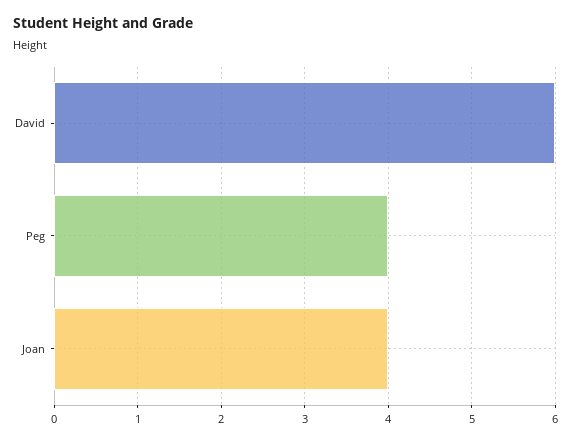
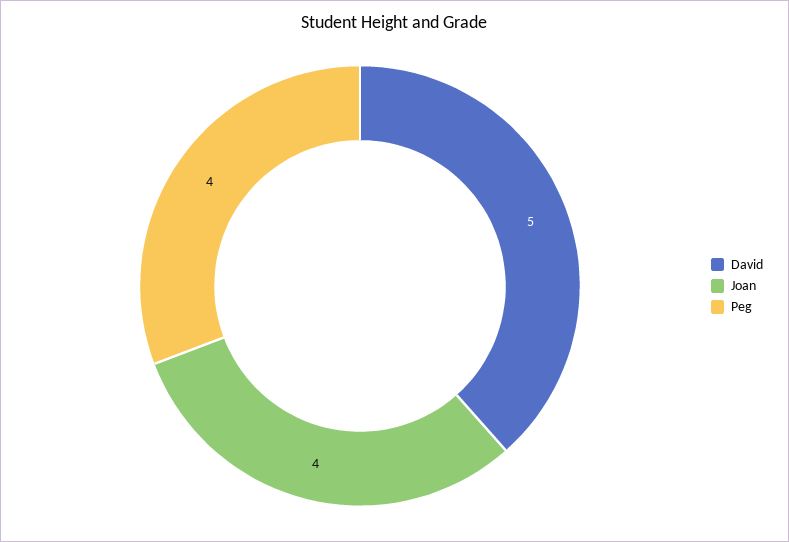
David: 6 -> 5

